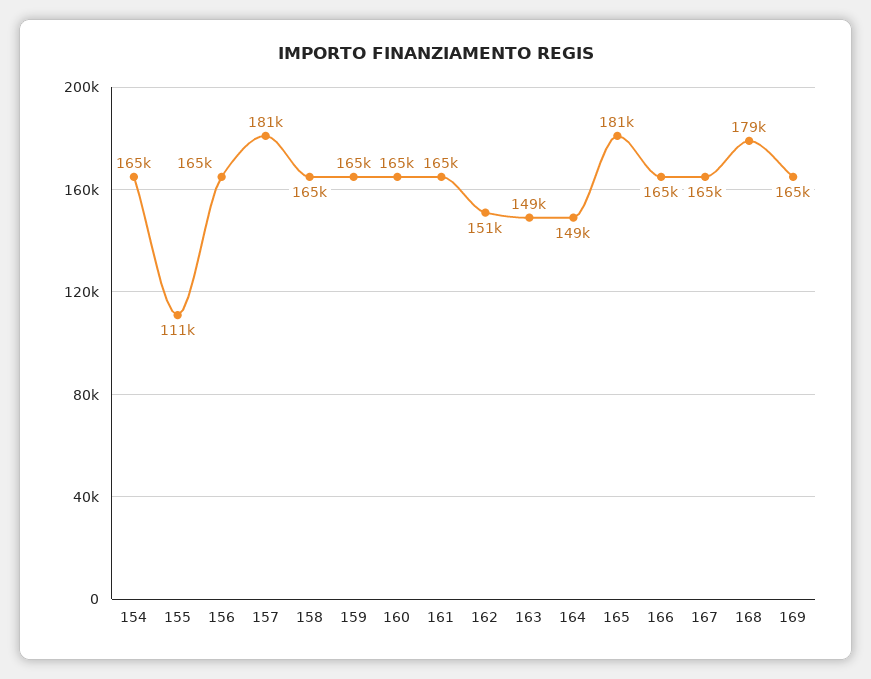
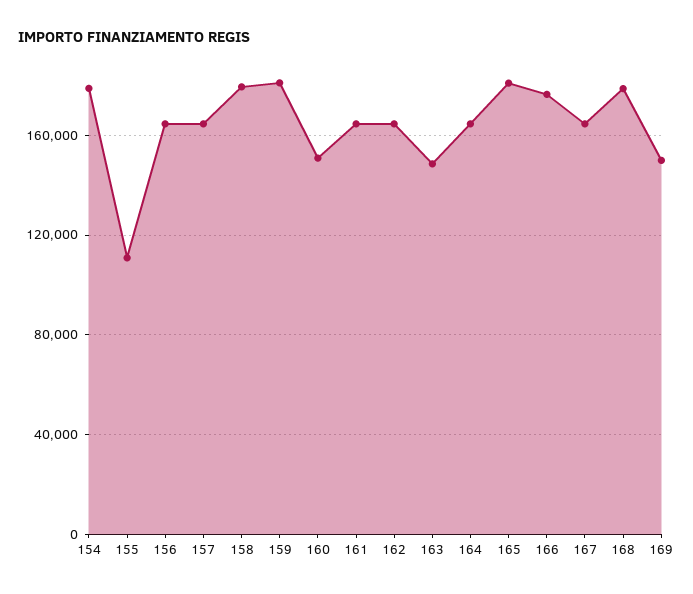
154: 165000 -> 180000
157: 181000 -> 165000
158: 165000 -> 180000
159: 165000 -> 180000
160: 165000 -> 150000
162: 151000 -> 165000
164: 149000 -> 165000
166: 165000 -> 175000
169: 165000 -> 150000

